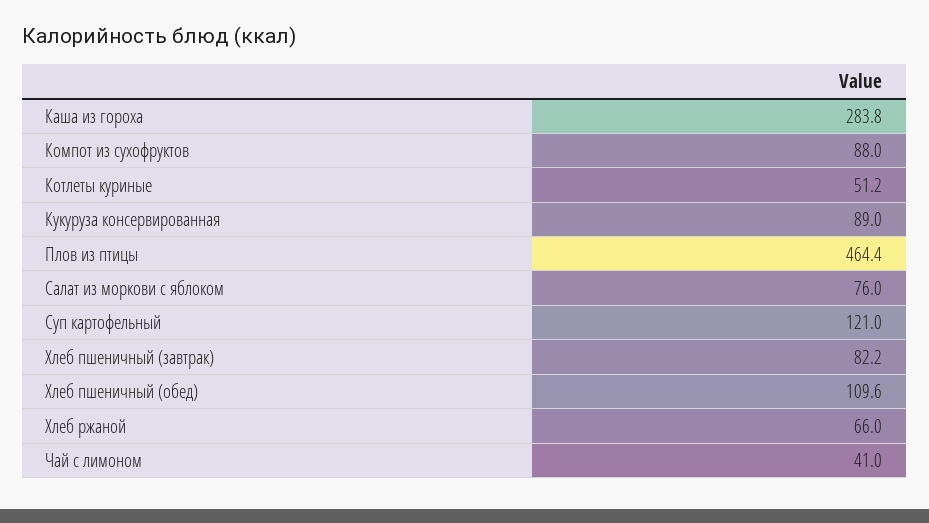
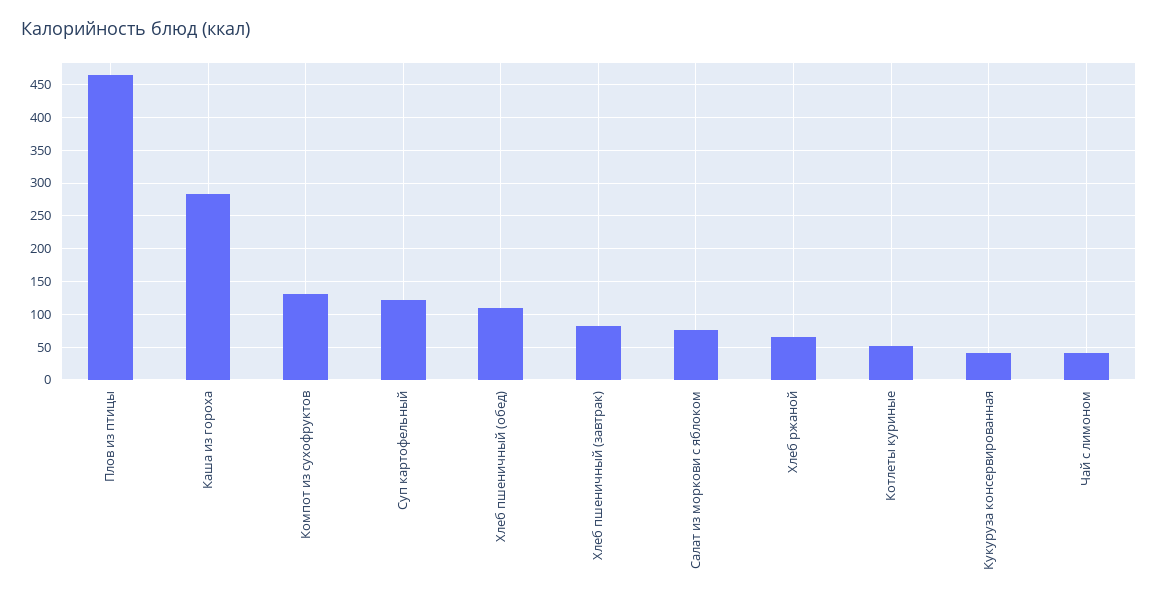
Компот из сухофруктов: 88 -> 130
Кукуруза консервированная: 89 -> 40

